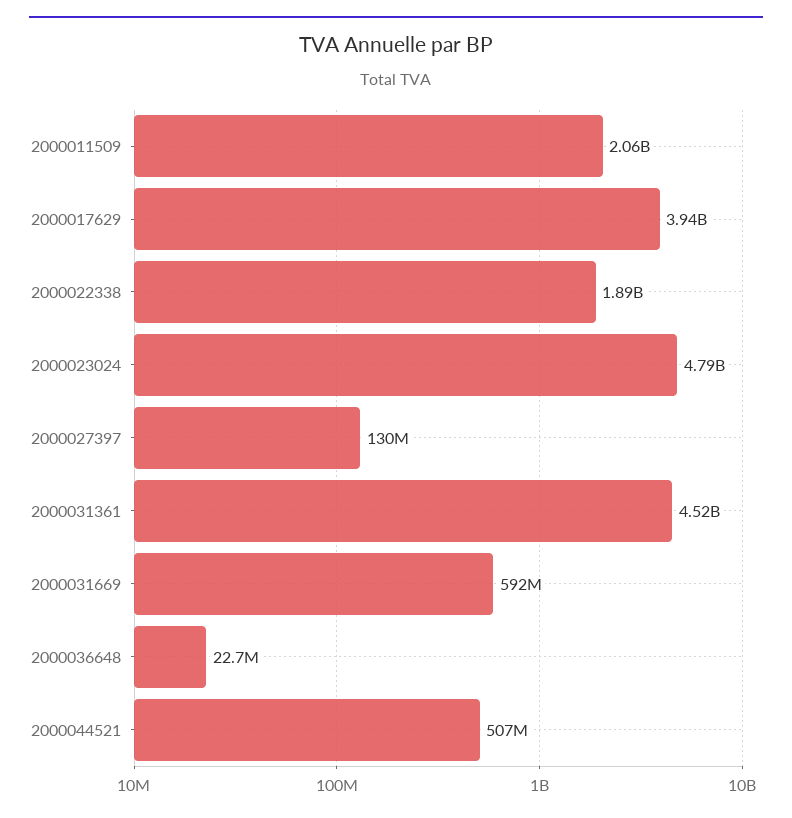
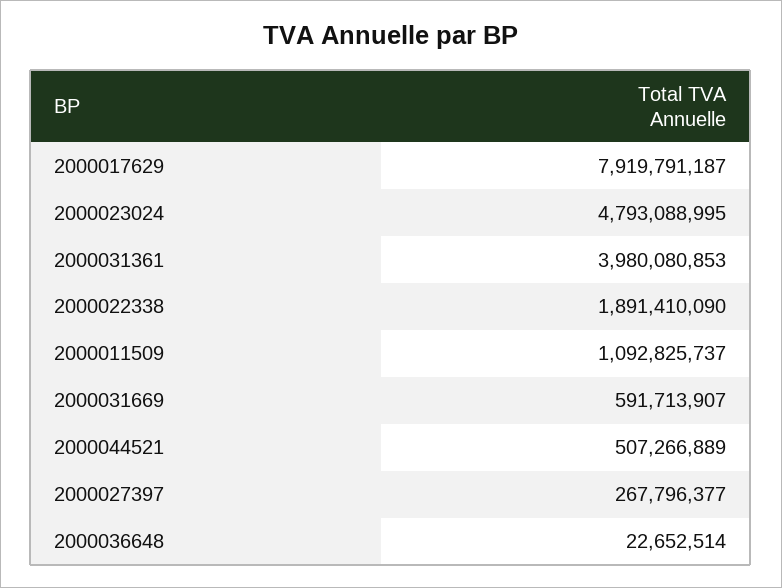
2000011509: 2060000000 -> 1092825737
2000017629: 3940000000 -> 7919791187
2000027397: 130000000 -> 267796377
2000031361: 4520000000 -> 3980080853

